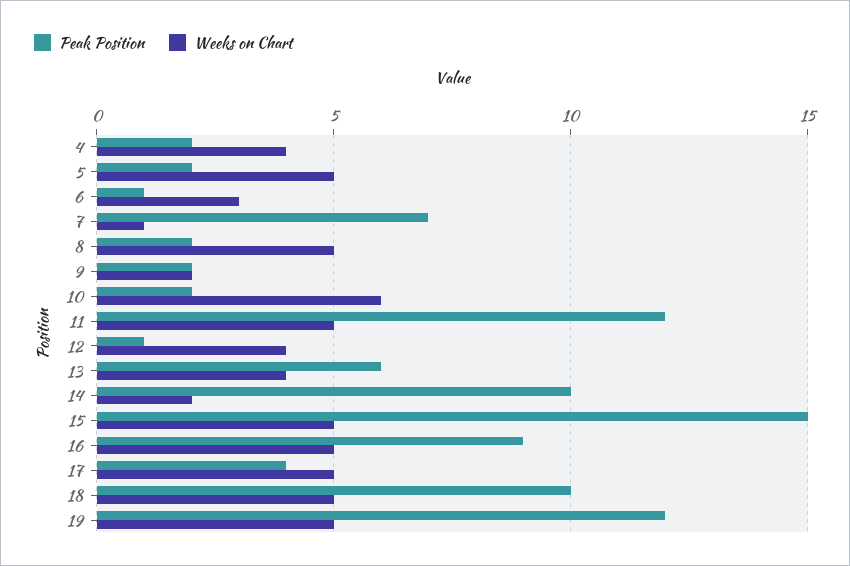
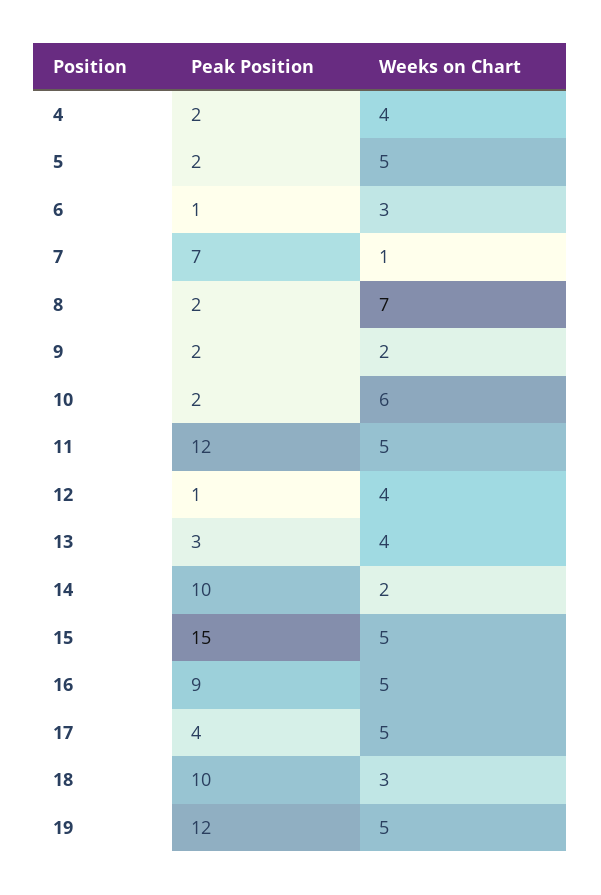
Weeks on Chart, 8: 5 -> 7
Peak Position, 13: 6 -> 3
Weeks on Chart, 18: 5 -> 3

